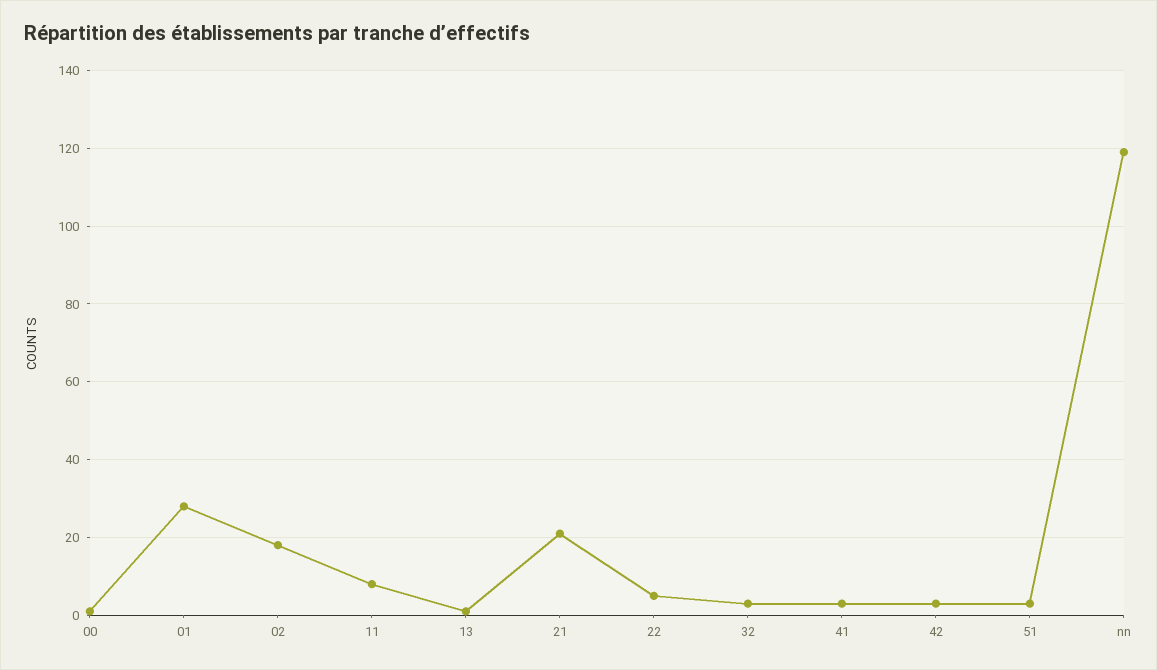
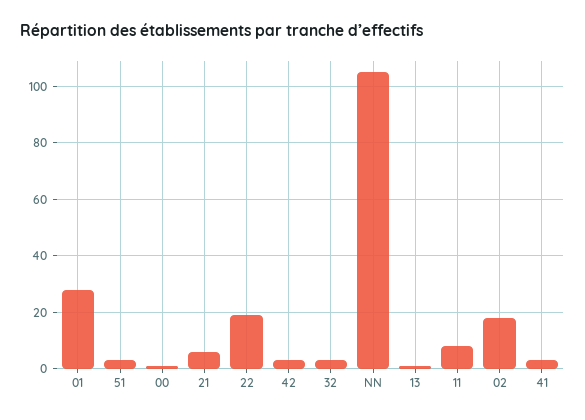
21: 20 -> 5
22: 5 -> 20
nn: 120 -> 105

